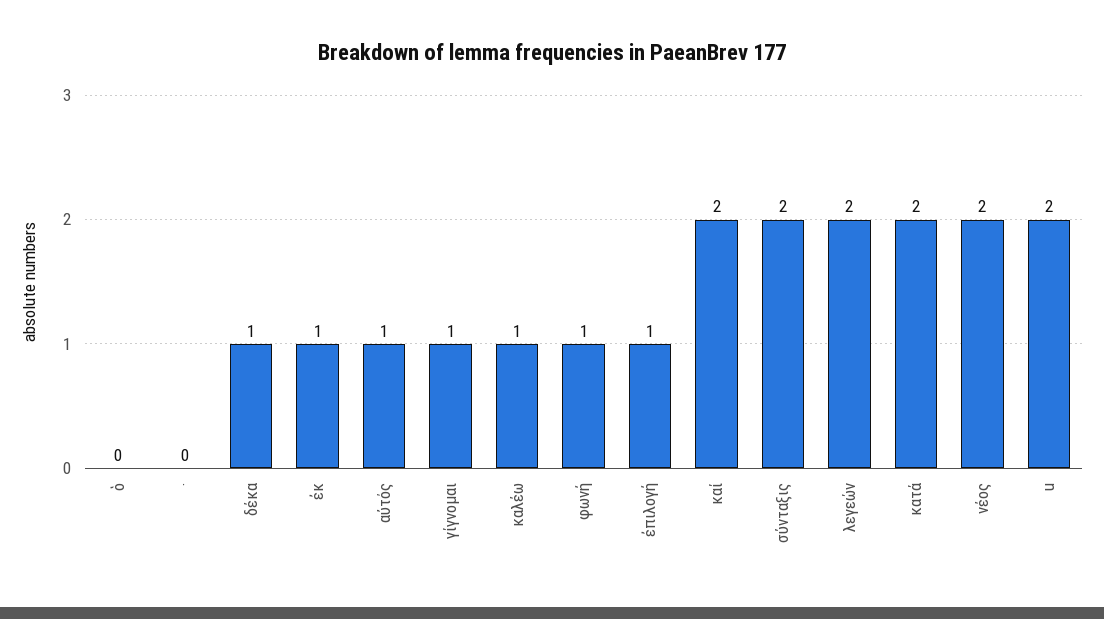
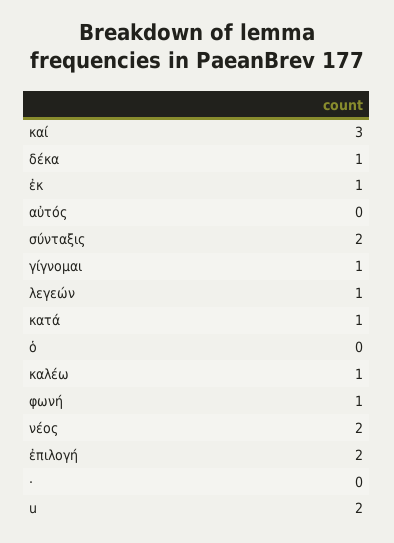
αὐτός: 1 -> 0
ἐπιλογή: 1 -> 2
καί: 2 -> 3
λεγεών: 2 -> 1
κατά: 2 -> 1

